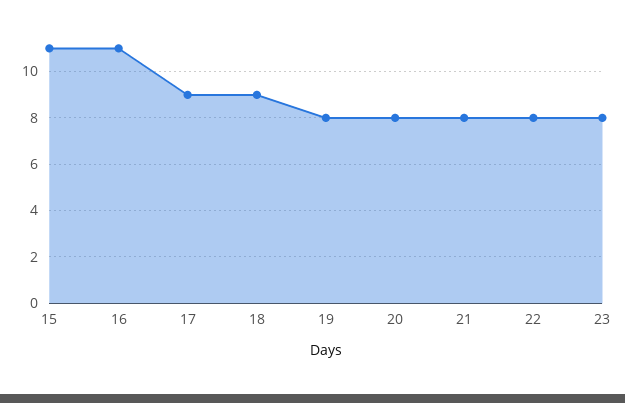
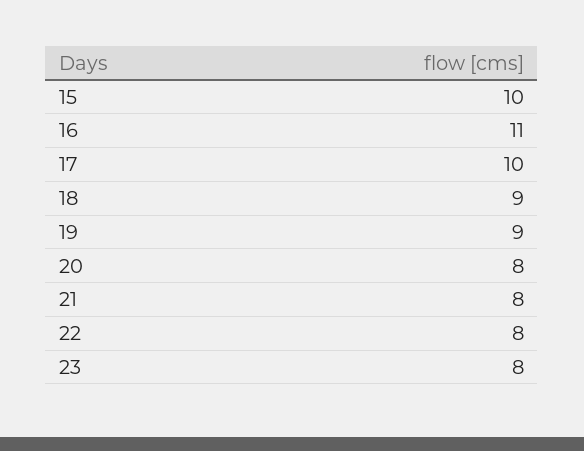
15: 11 -> 10
17: 9 -> 10
19: 8 -> 9

